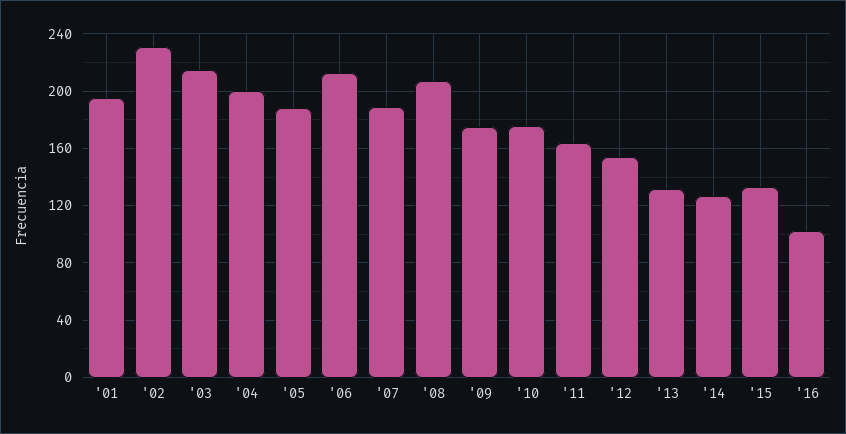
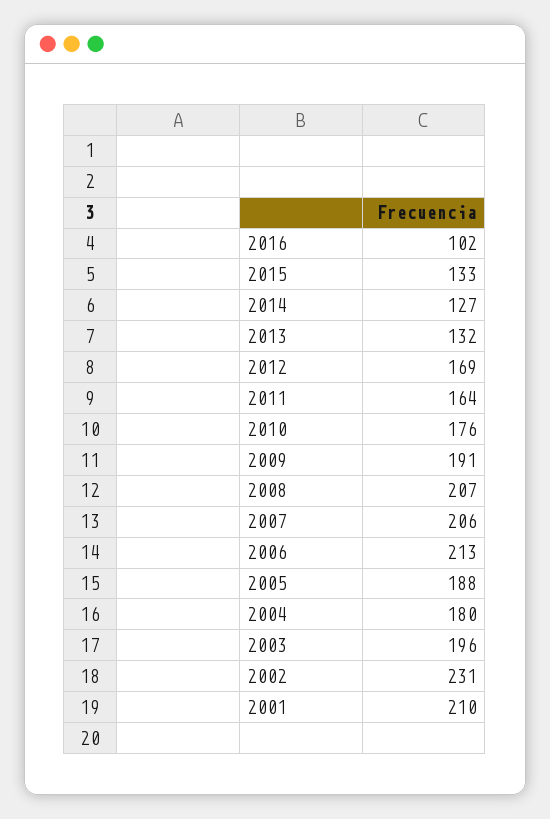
'01: 195 -> 210
'03: 215 -> 196
'04: 200 -> 180
'07: 190 -> 206
'09: 175 -> 191
'12: 155 -> 169

